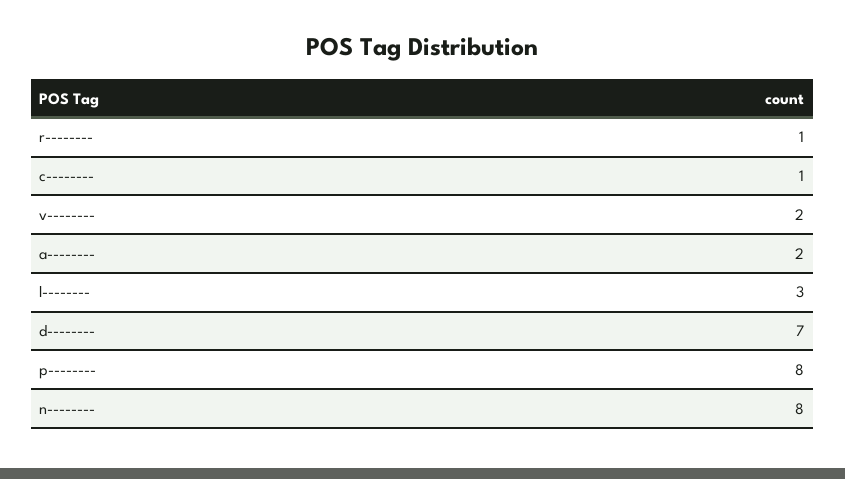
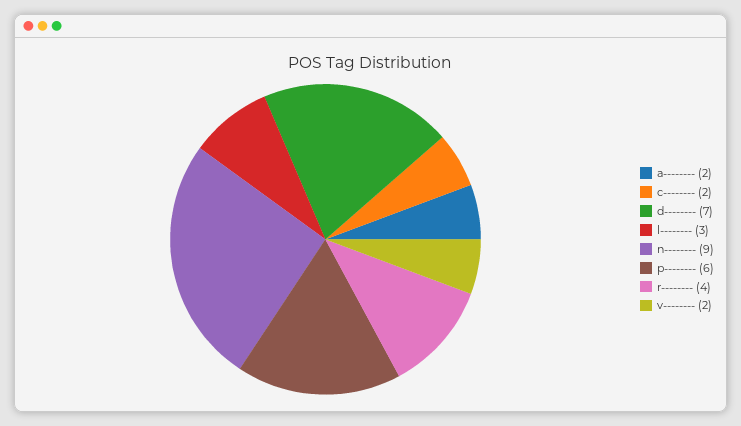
r--------: 1 -> 4
c--------: 1 -> 2
p--------: 8 -> 6
n--------: 8 -> 9

